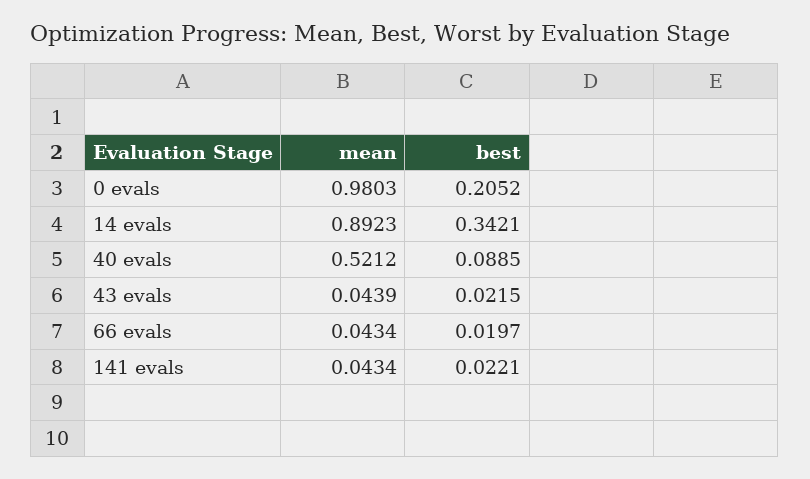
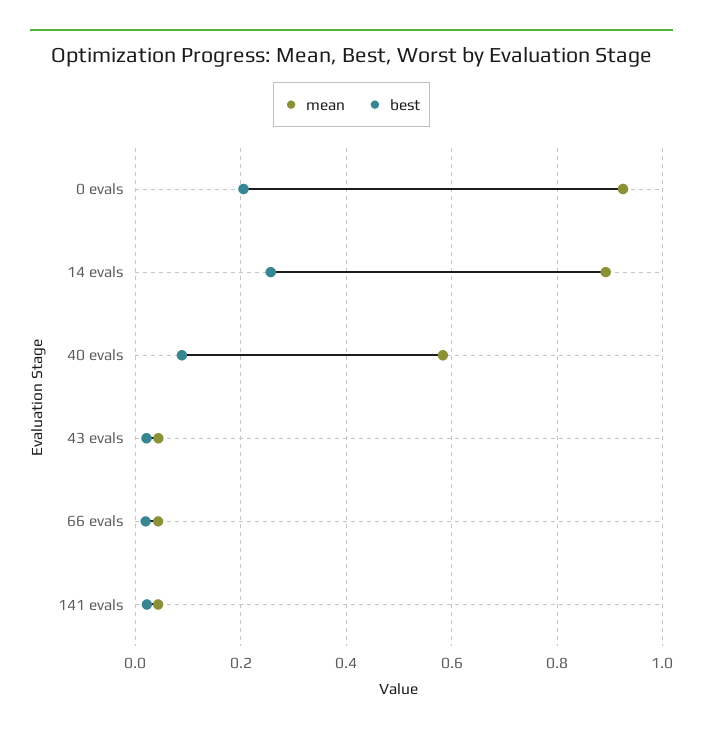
mean, 0 evals: 0.9803 -> 0.92
best, 14 evals: 0.3421 -> 0.26
mean, 40 evals: 0.5212 -> 0.58

